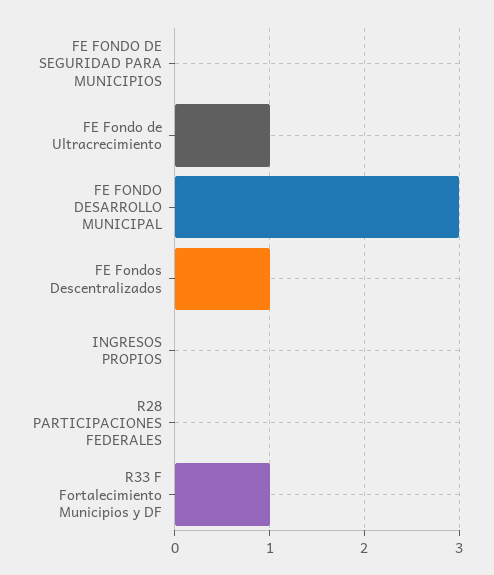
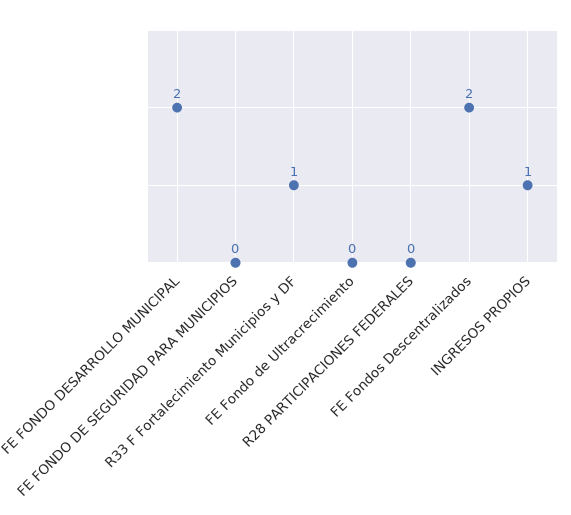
FE Fondo de Ultracrecimiento: 1 -> 0
FE FONDO DESARROLLO MUNICIPAL: 3 -> 2
FE Fondos Descentralizados: 1 -> 2
INGRESOS PROPIOS: 0 -> 1

